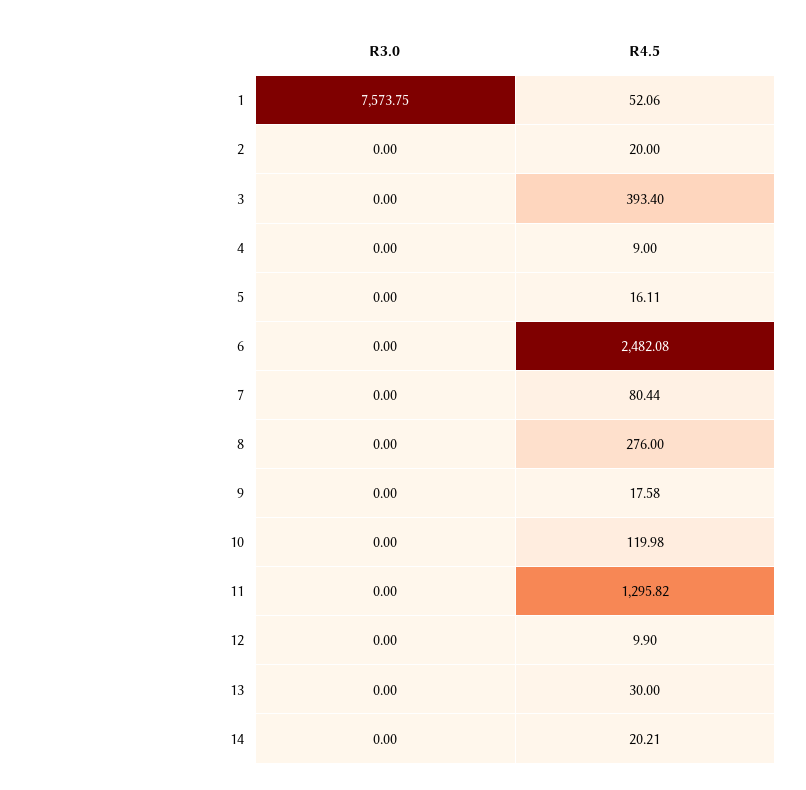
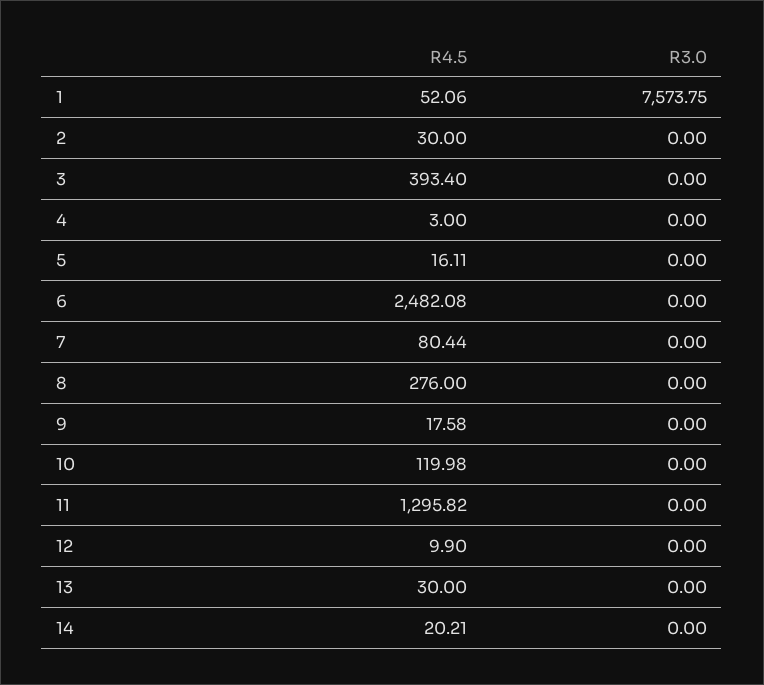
R4.5, 2: 20 -> 30
R4.5, 4: 9 -> 3

